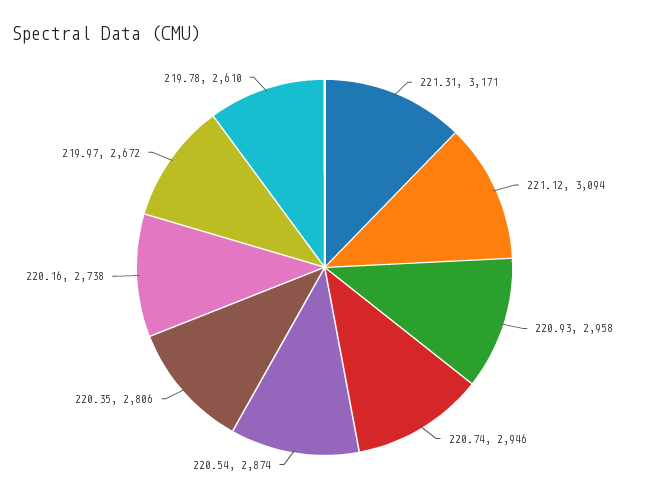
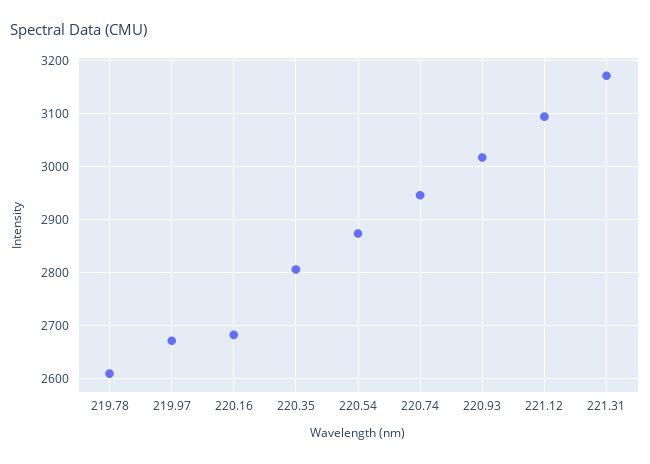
220.93: 2958 -> 3020
220.16: 2738 -> 2680

